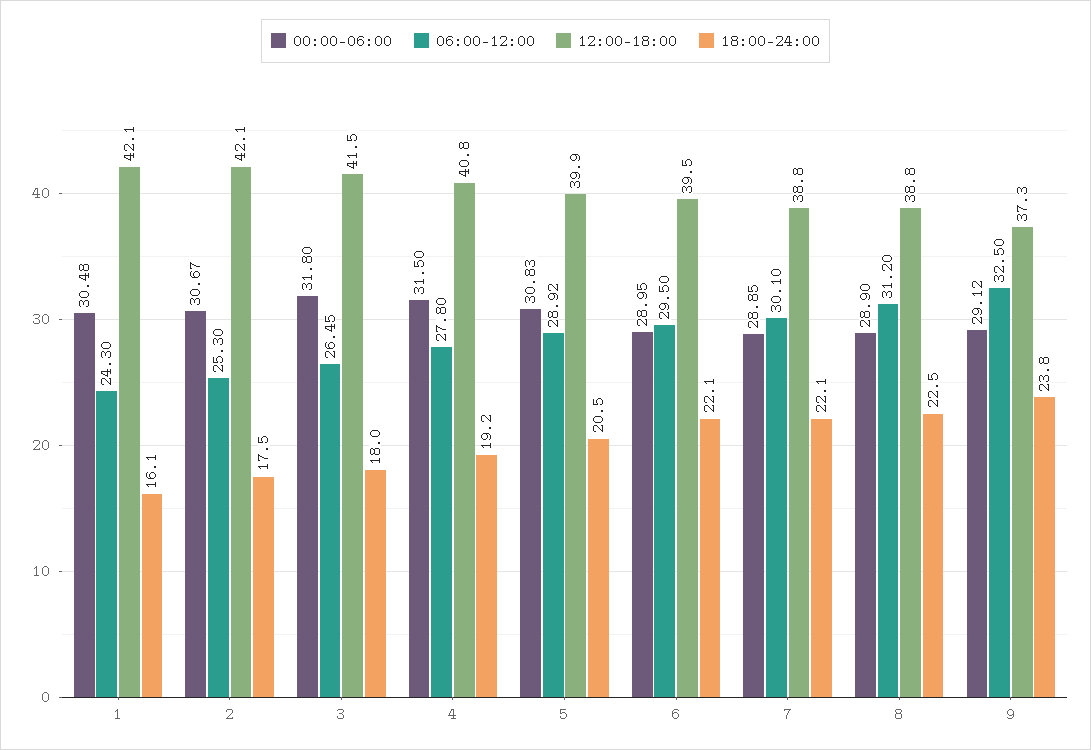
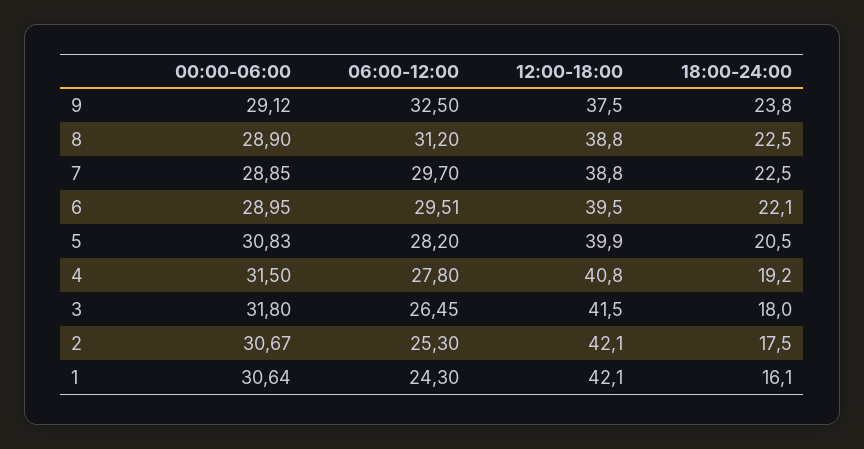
00:00-06:00, 1: 30.48 -> 30.64
06:00-12:00, 5: 28.92 -> 28.2
06:00-12:00, 6: 29.5 -> 29.51
06:00-12:00, 7: 30.1 -> 29.7
18:00-24:00, 7: 22.1 -> 22.5
12:00-18:00, 9: 37.3 -> 37.5

